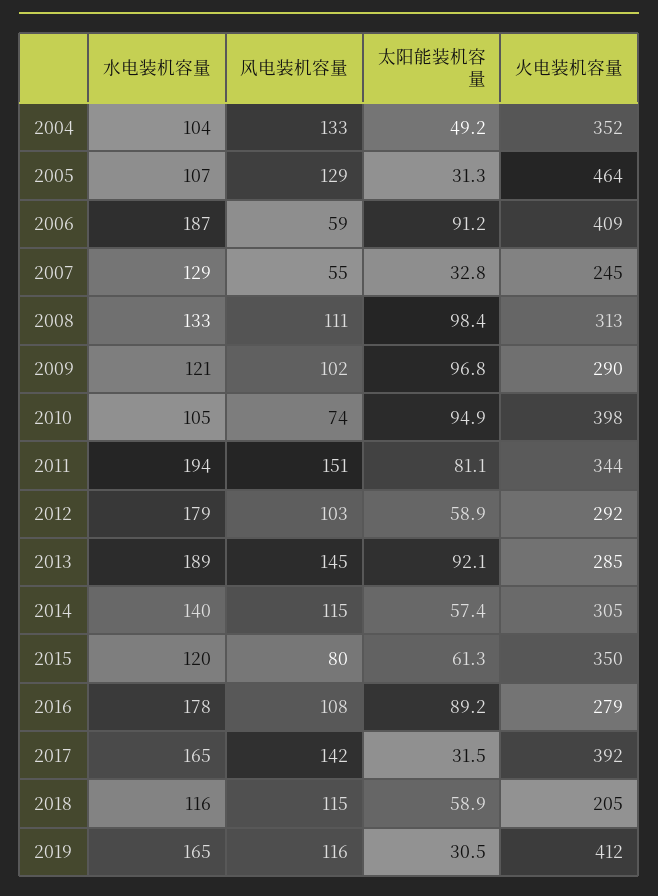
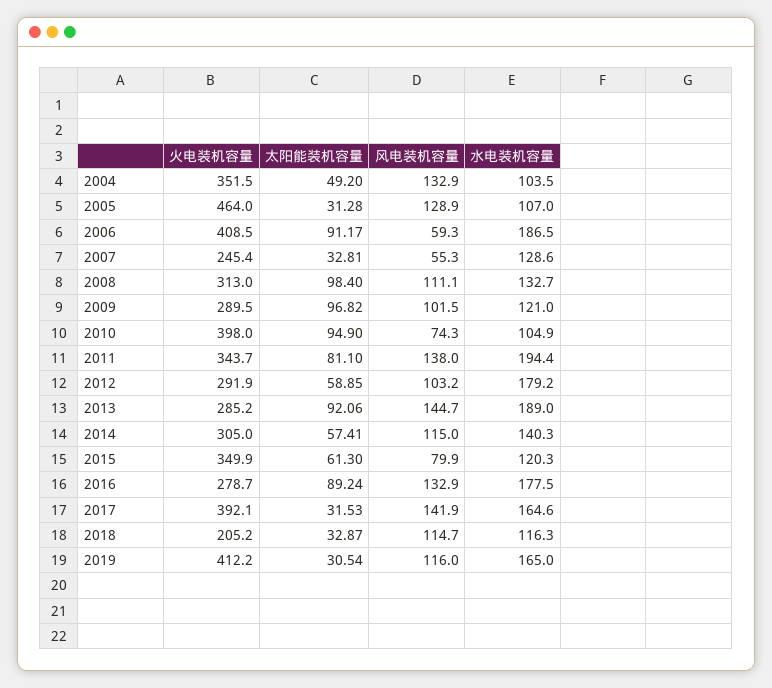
风电装机容量, 2011: 151 -> 138
风电装机容量, 2016: 108 -> 132.9
太阳能装机容量, 2018: 58.9 -> 32.87

